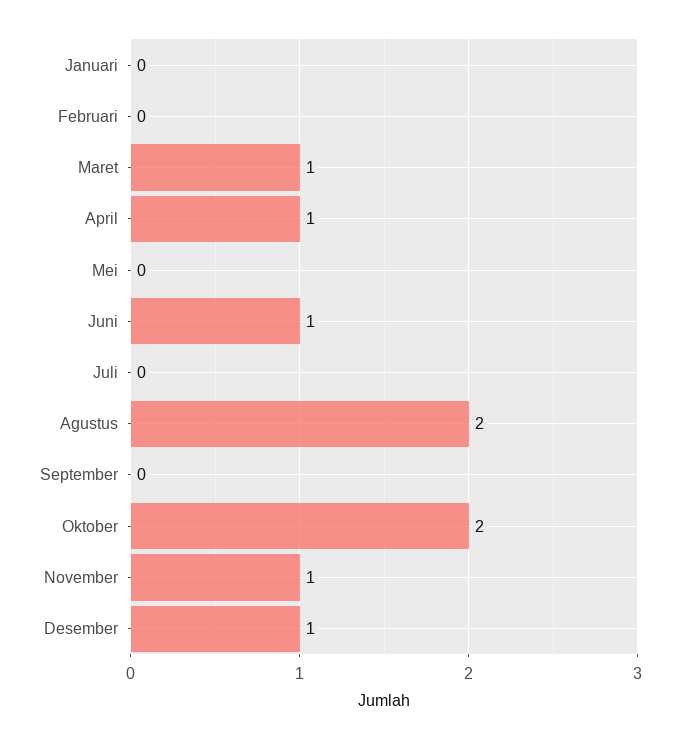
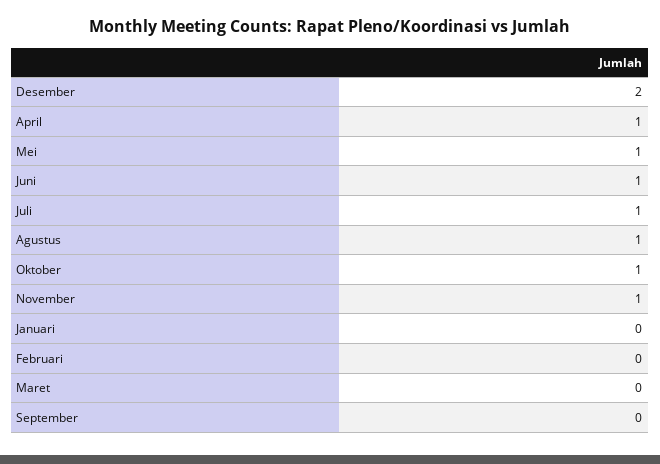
Maret: 1 -> 0
Mei: 0 -> 1
Juli: 0 -> 1
Agustus: 2 -> 1
Oktober: 2 -> 1
Desember: 1 -> 2

